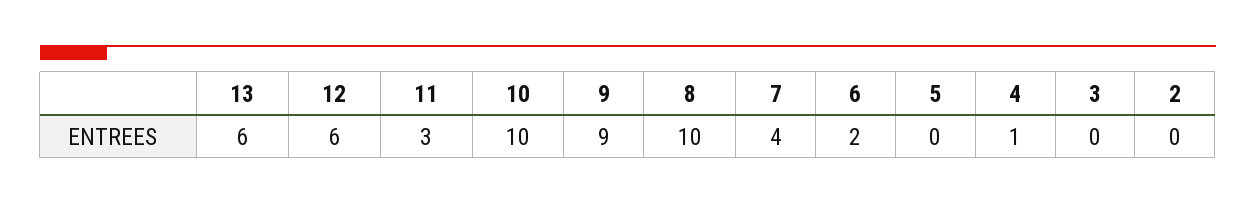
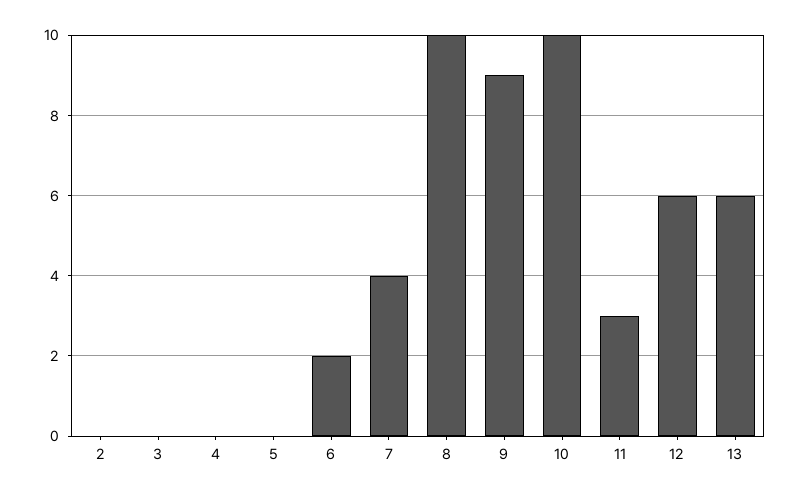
4: 1 -> 0

